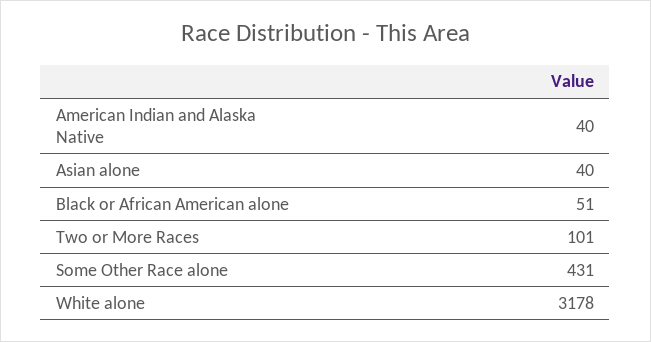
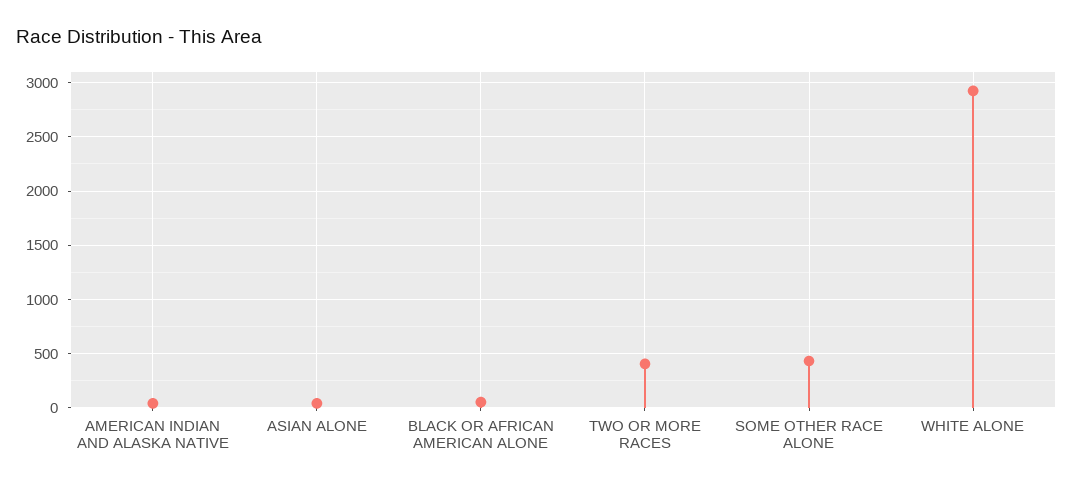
Two or More Races: 101 -> 400
White alone: 3178 -> 2900

